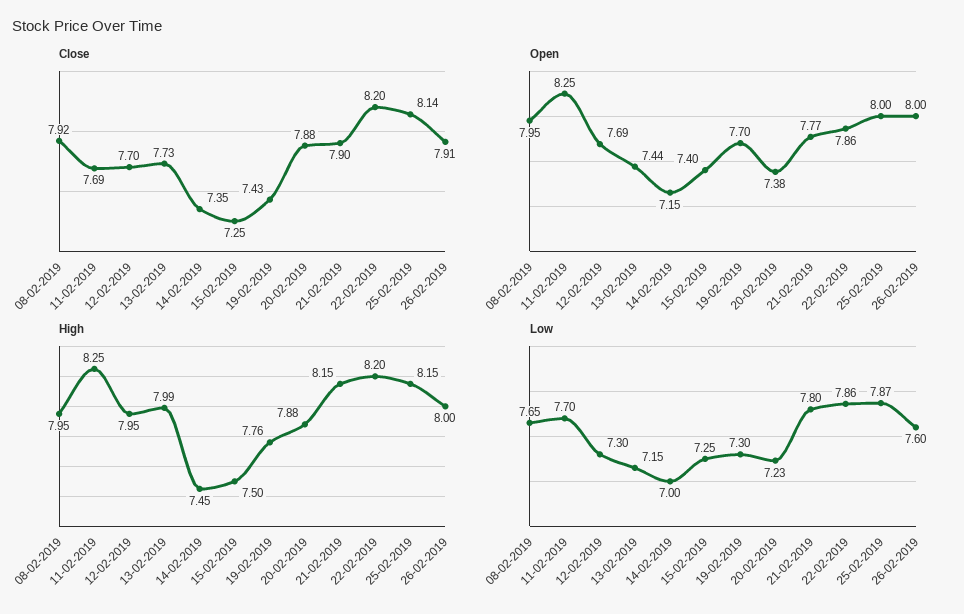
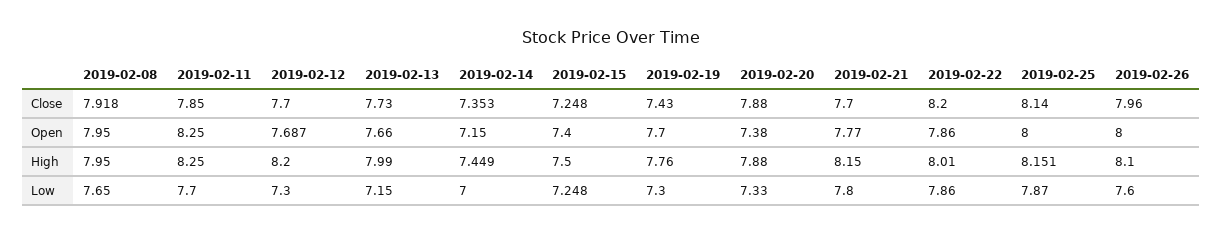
Close, 11-02-2019: 7.69 -> 7.85
Close, 21-02-2019: 7.9 -> 7.7
Close, 26-02-2019: 7.91 -> 7.96
Open, 13-02-2019: 7.44 -> 7.66
High, 12-02-2019: 7.95 -> 8.2
High, 22-02-2019: 8.2 -> 8.01
High, 26-02-2019: 8 -> 8.1
Low, 20-02-2019: 7.23 -> 7.33

